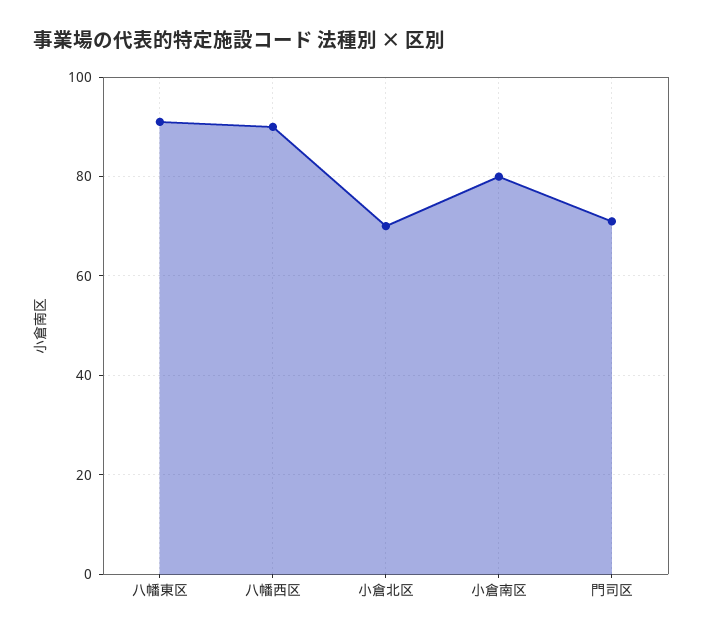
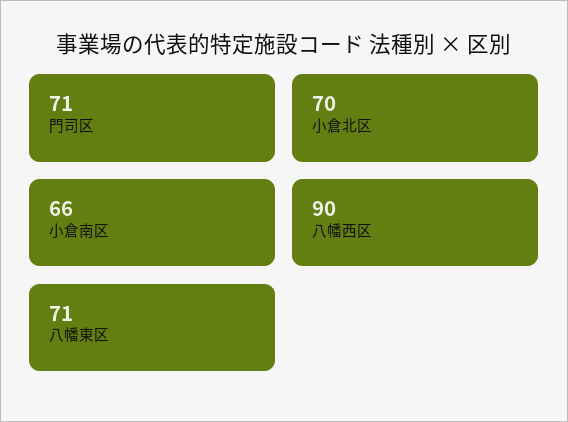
八幡東区: 90 -> 71
小倉南区: 80 -> 66

